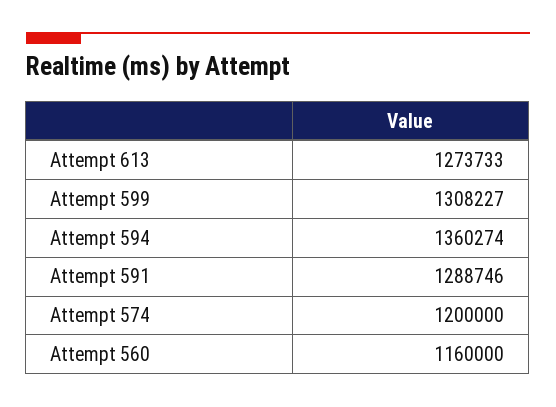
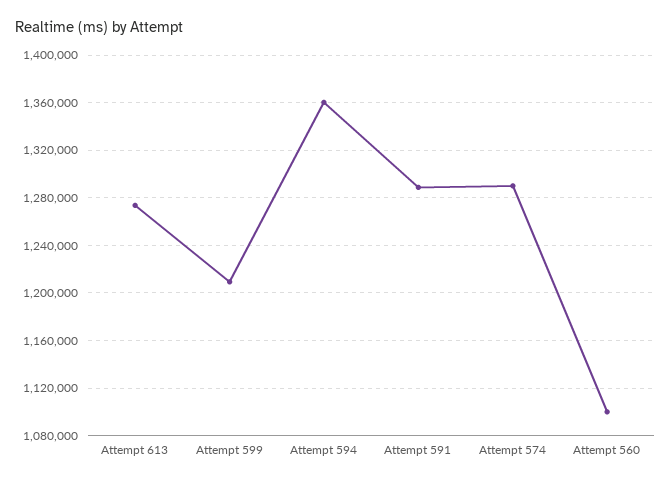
Attempt 599: 1308227 -> 1210000
Attempt 574: 1200000 -> 1290000
Attempt 560: 1160000 -> 1100000

